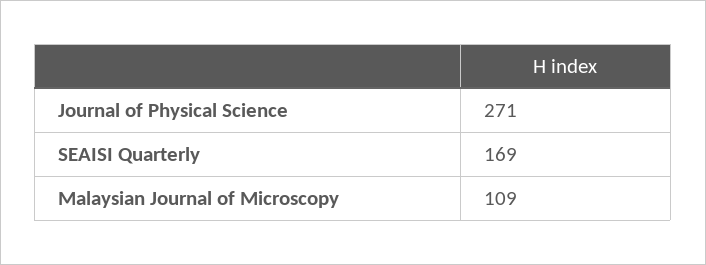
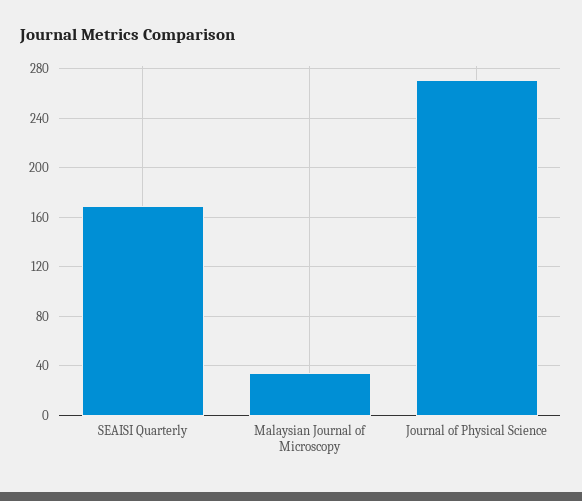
Malaysian Journal of Microscopy: 109 -> 35

